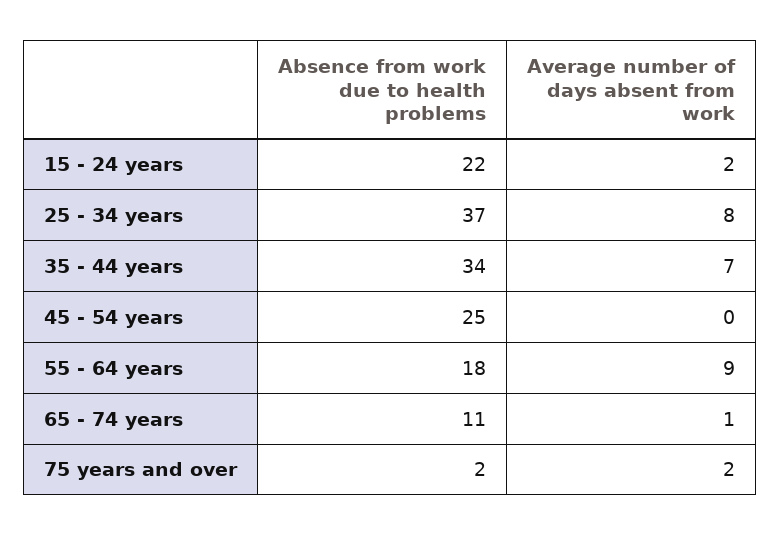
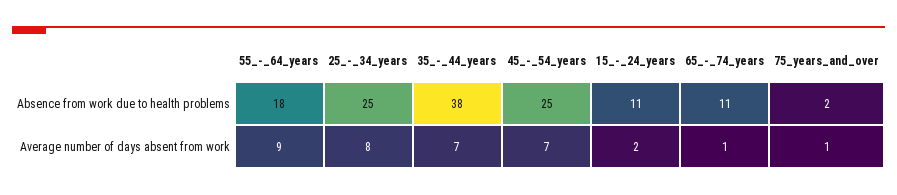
Absence from work due to health problems, 15 - 24 years: 22 -> 11
Absence from work due to health problems, 25 - 34 years: 37 -> 25
Absence from work due to health problems, 35 - 44 years: 34 -> 38
Average number of days absent from work, 45 - 54 years: 0 -> 7
Average number of days absent from work, 75 years and over: 2 -> 1

